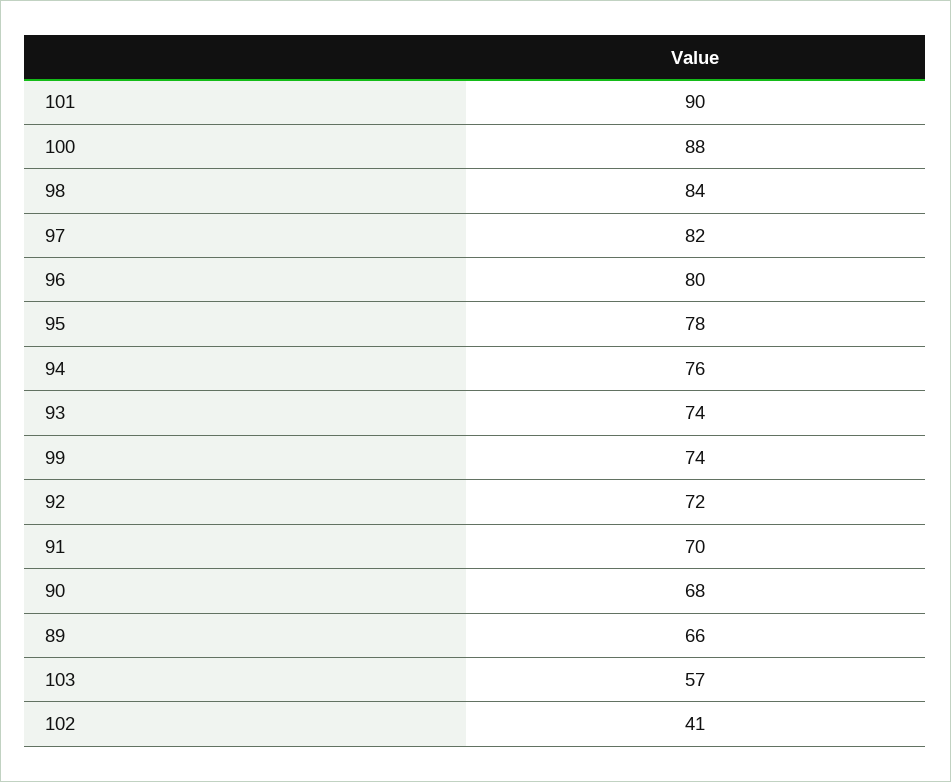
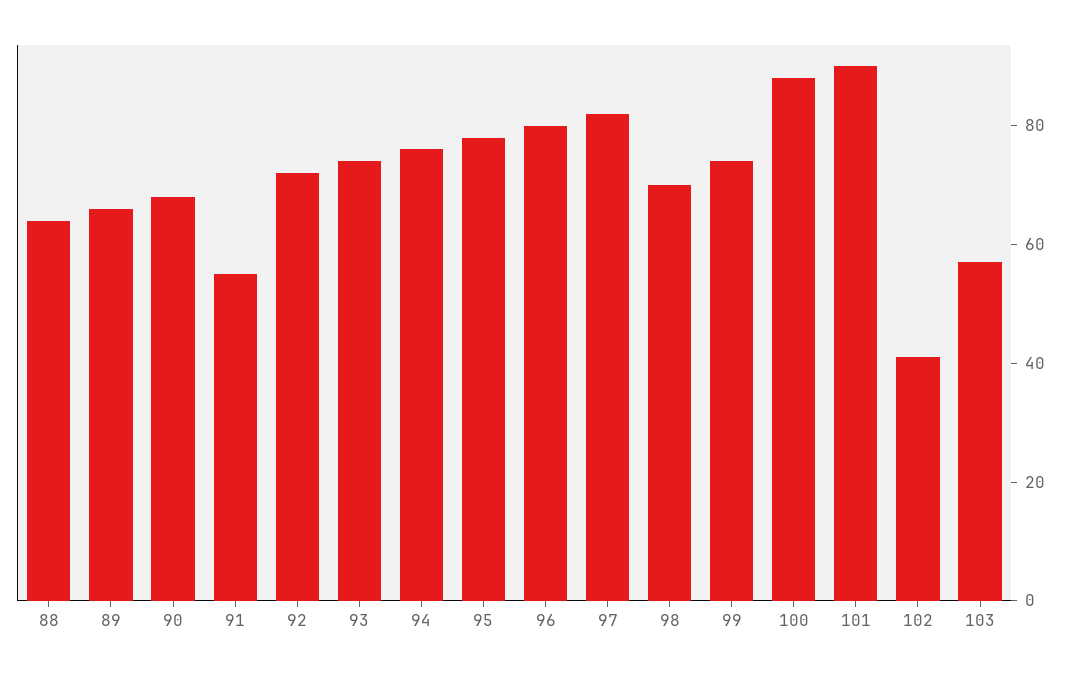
98: 84 -> 70
91: 70 -> 55
88: none -> 65

